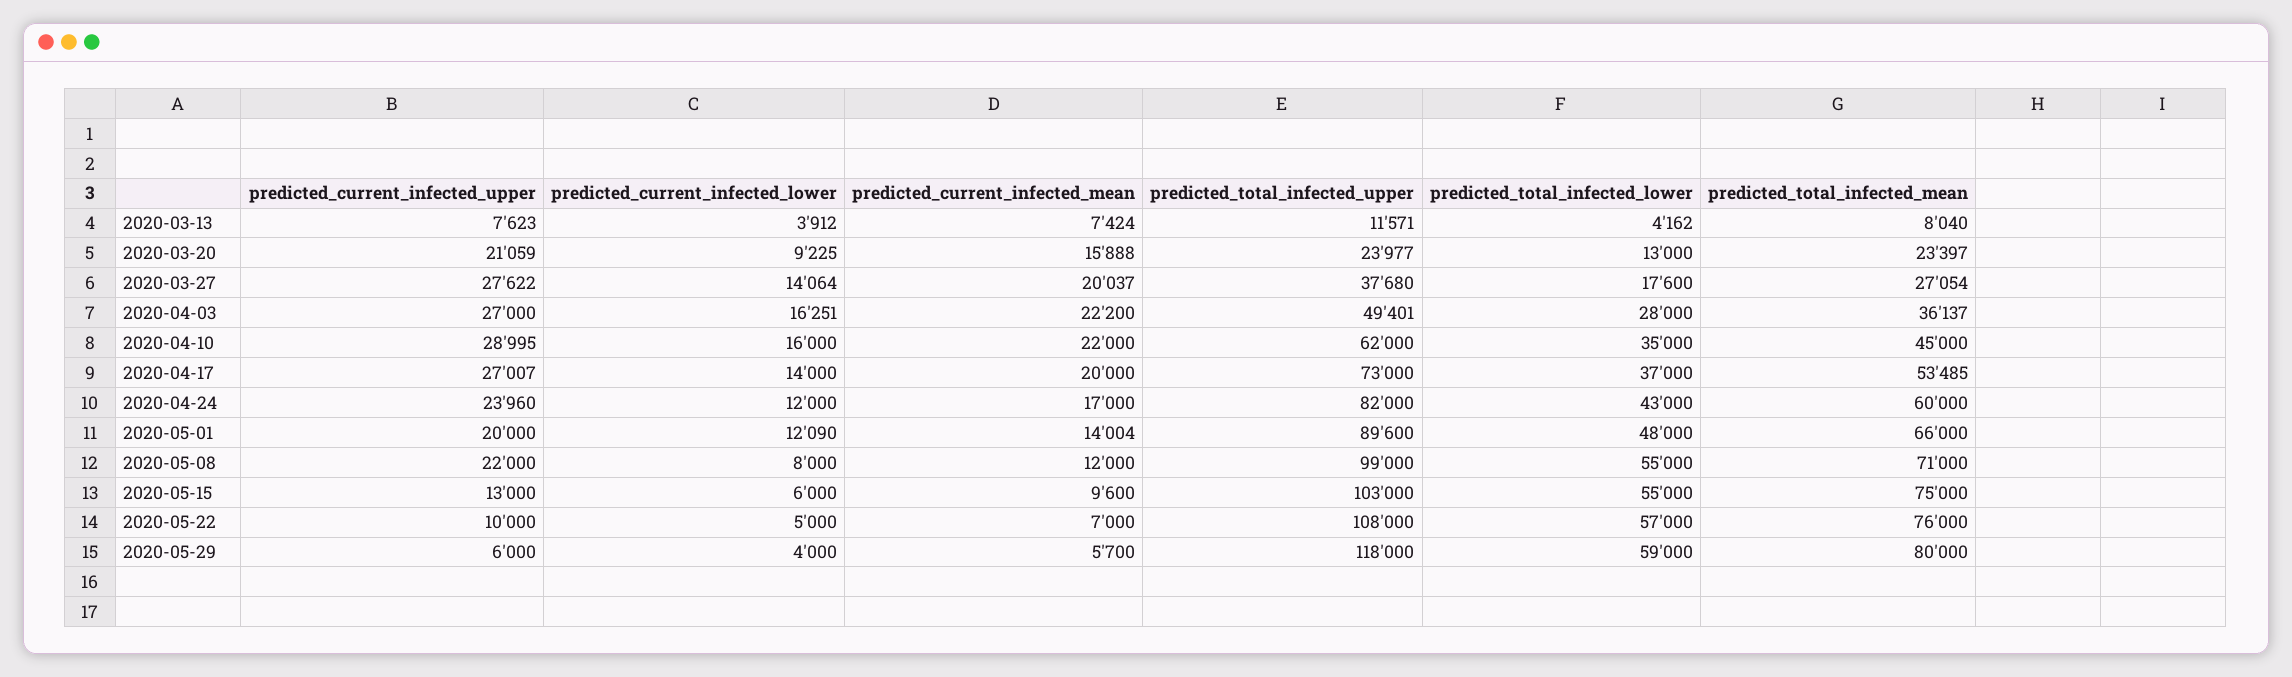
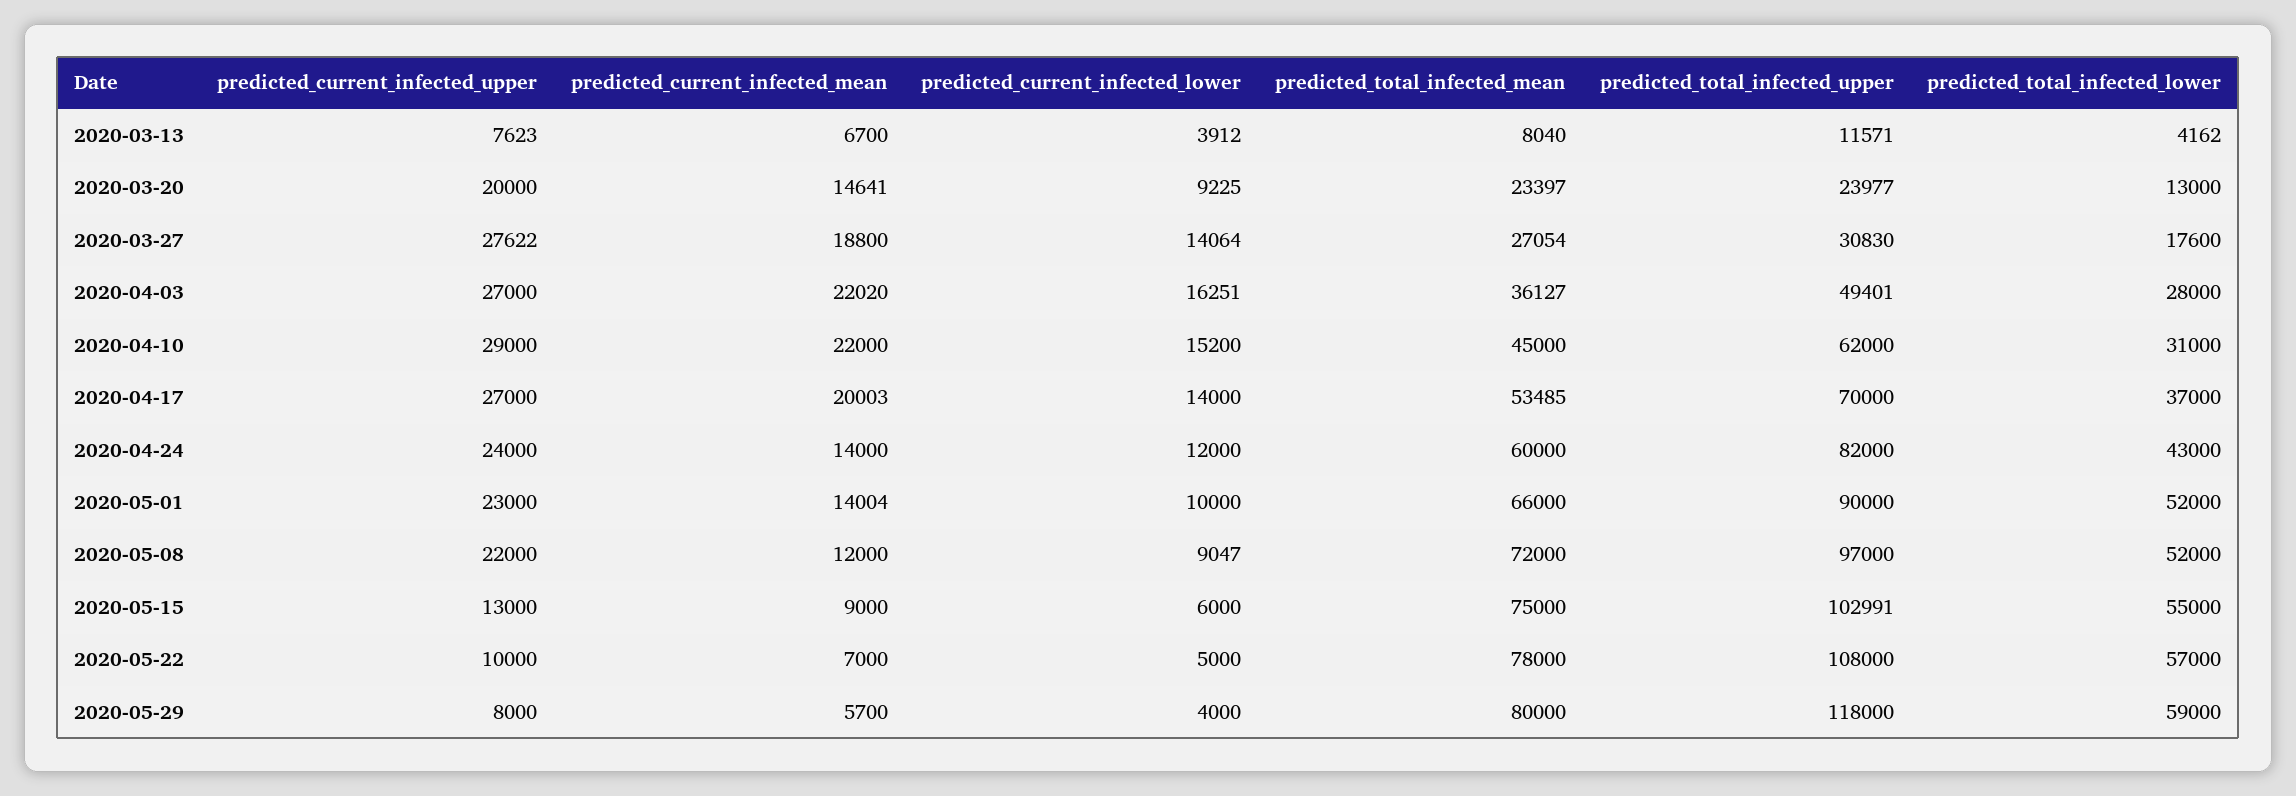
predicted_current_infected_mean, 2020-03-13: 7424 -> 6700
predicted_current_infected_upper, 2020-03-20: 21059 -> 20000
predicted_current_infected_mean, 2020-03-20: 15888 -> 14641
predicted_current_infected_mean, 2020-03-27: 20037 -> 18800
predicted_total_infected_upper, 2020-03-27: 37680 -> 30830
predicted_current_infected_mean, 2020-04-03: 22200 -> 22020
predicted_total_infected_mean, 2020-04-03: 36137 -> 36127
predicted_current_infected_upper, 2020-04-10: 28995 -> 29000
predicted_current_infected_lower, 2020-04-10: 16000 -> 15200
predicted_total_infected_lower, 2020-04-10: 35000 -> 31000
predicted_current_infected_upper, 2020-04-17: 27007 -> 27000
predicted_current_infected_mean, 2020-04-17: 20000 -> 20003
predicted_total_infected_upper, 2020-04-17: 73000 -> 70000
predicted_current_infected_upper, 2020-04-24: 23960 -> 24000
predicted_current_infected_mean, 2020-04-24: 17000 -> 14000
predicted_current_infected_upper, 2020-05-01: 20000 -> 23000
predicted_current_infected_lower, 2020-05-01: 12090 -> 10000
predicted_total_infected_upper, 2020-05-01: 89600 -> 90000
predicted_total_infected_lower, 2020-05-01: 48000 -> 52000
predicted_current_infected_lower, 2020-05-08: 8000 -> 9047
predicted_total_infected_upper, 2020-05-08: 99000 -> 97000
predicted_total_infected_lower, 2020-05-08: 55000 -> 52000
predicted_total_infected_mean, 2020-05-08: 71000 -> 72000
predicted_current_infected_mean, 2020-05-15: 9600 -> 9000
predicted_total_infected_upper, 2020-05-15: 103000 -> 102991
predicted_total_infected_mean, 2020-05-22: 76000 -> 78000
predicted_current_infected_upper, 2020-05-29: 6000 -> 8000

